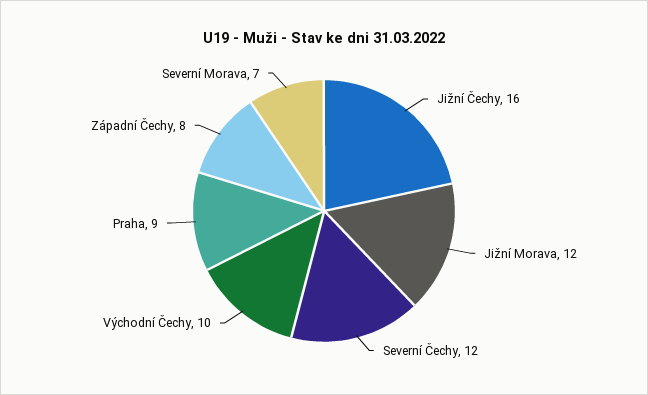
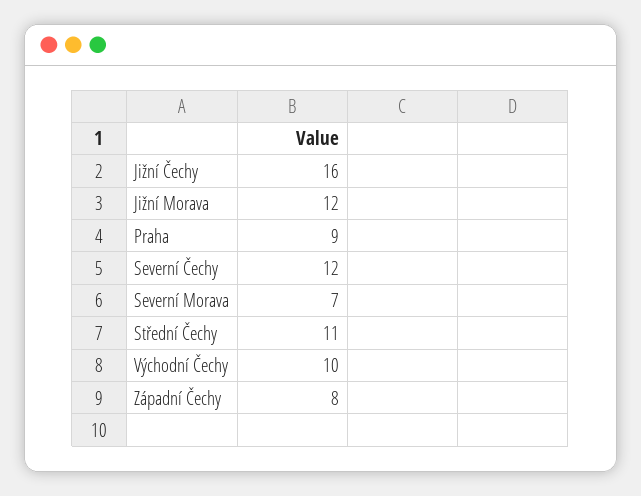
Střední Čechy: none -> 11

